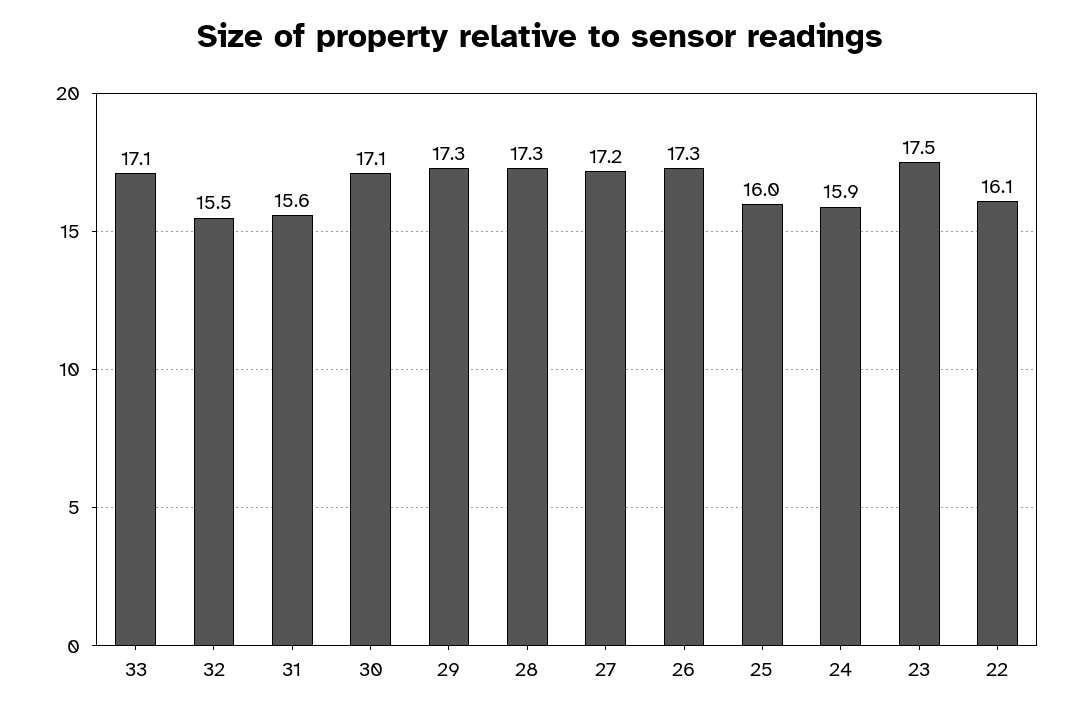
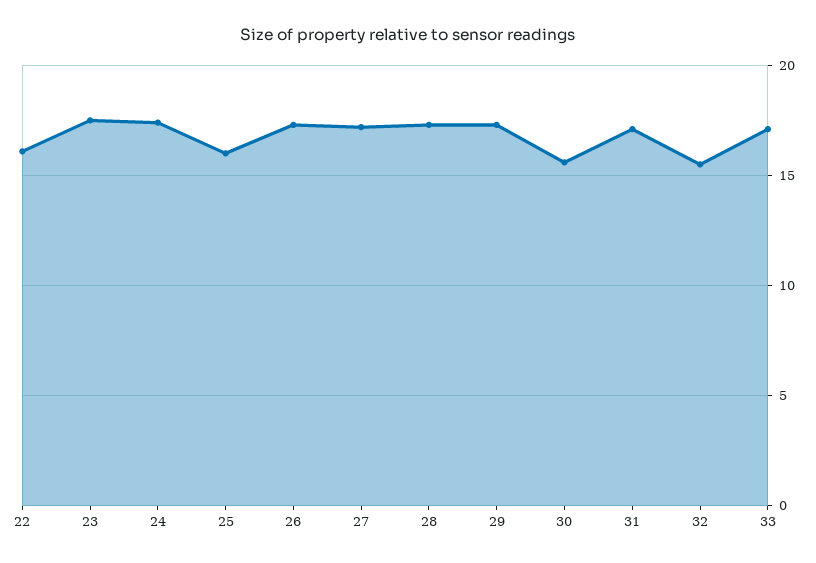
31: 15.6 -> 17
30: 17.1 -> 15.5
24: 15.9 -> 17.5

